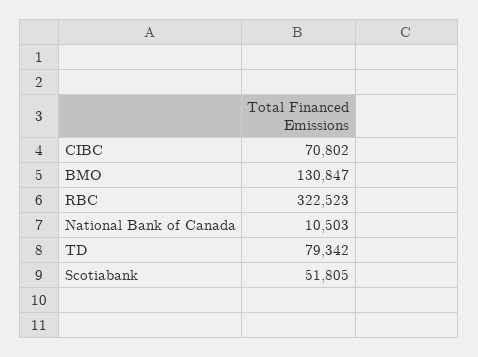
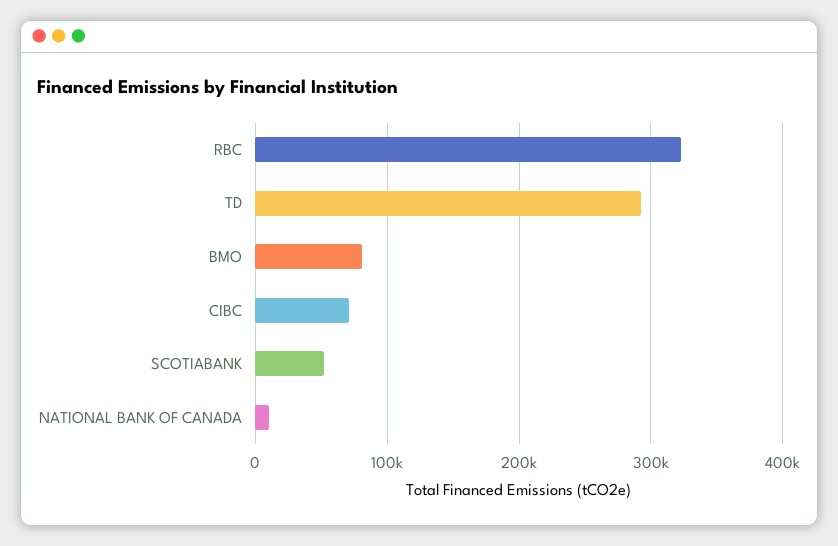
BMO: 130847 -> 80000
TD: 79342 -> 290000

